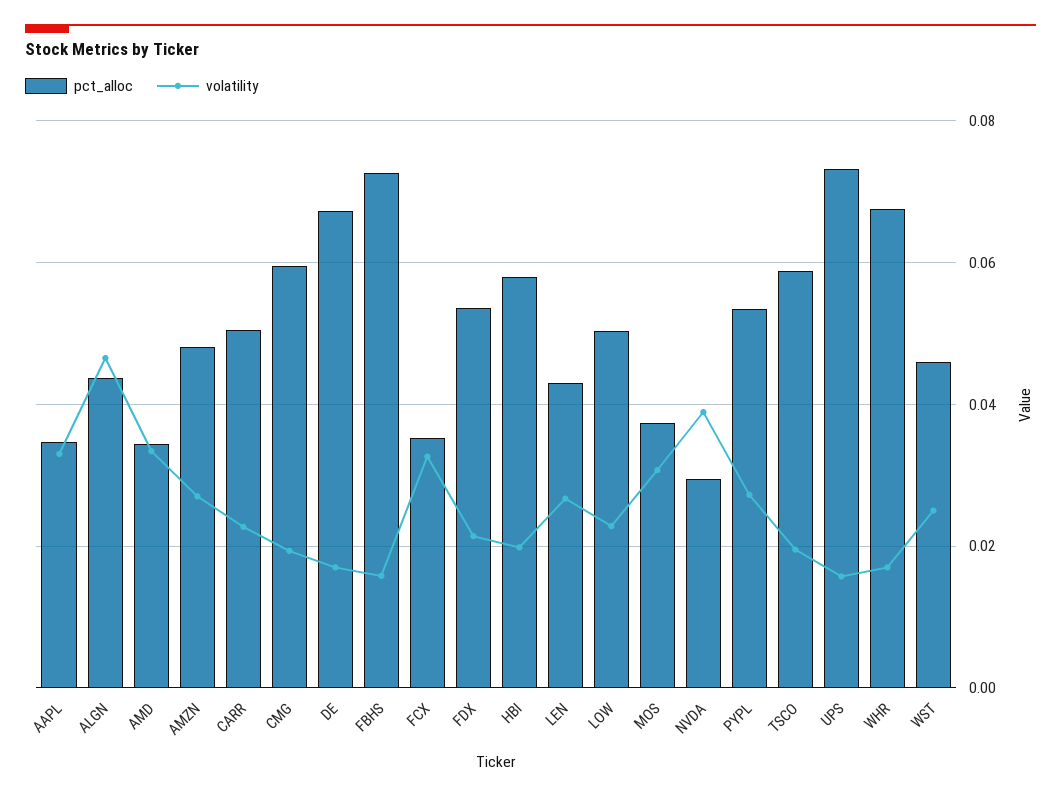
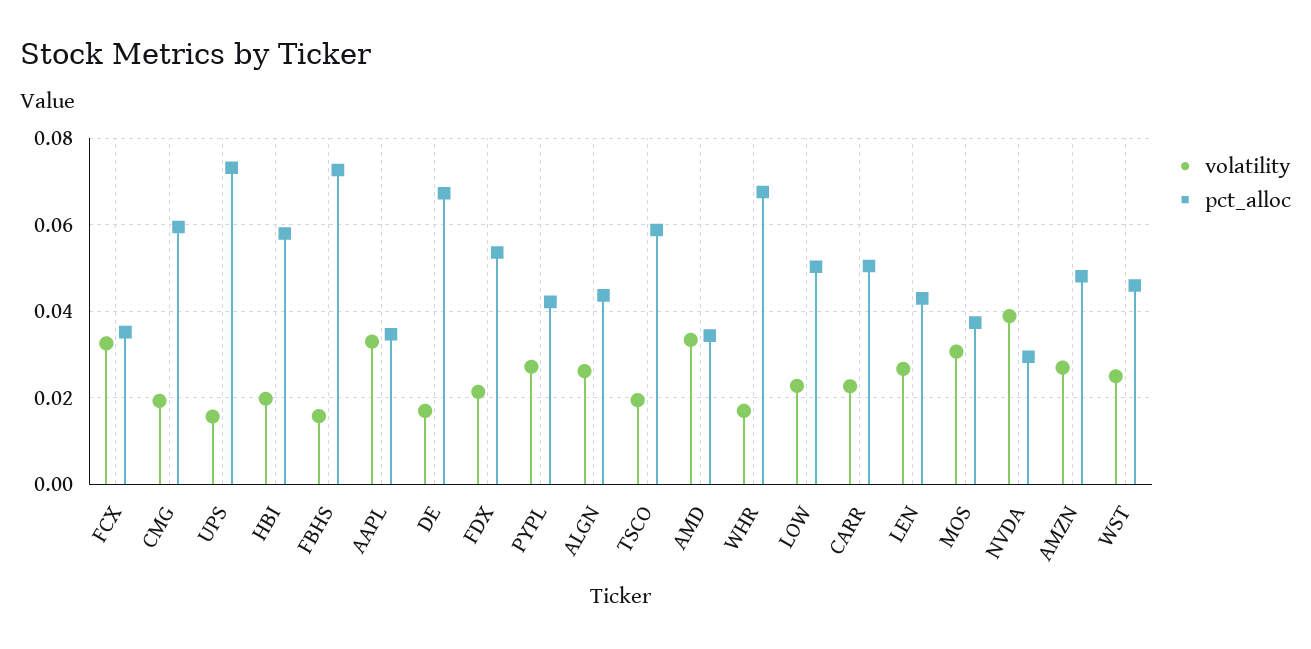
volatility, ALGN: 0.046 -> 0.026
pct_alloc, PYPL: 0.054 -> 0.042

